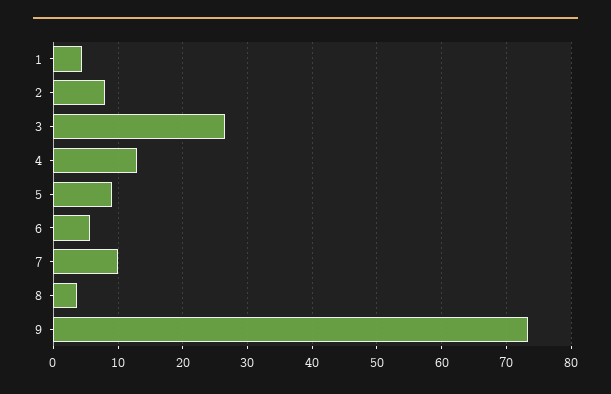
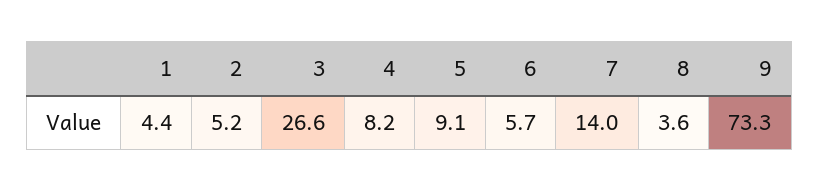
2: 8 -> 5.2
4: 13 -> 8.2
7: 10 -> 14

